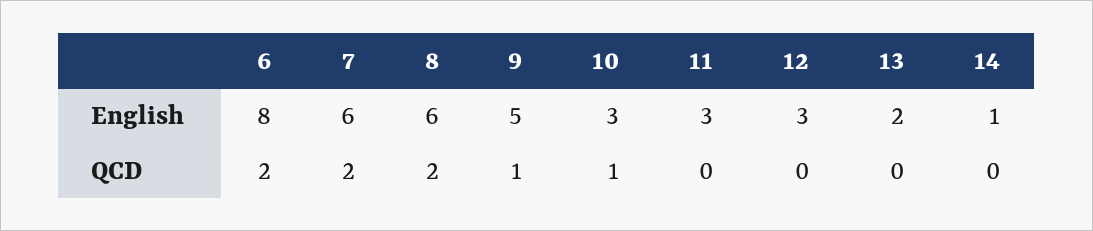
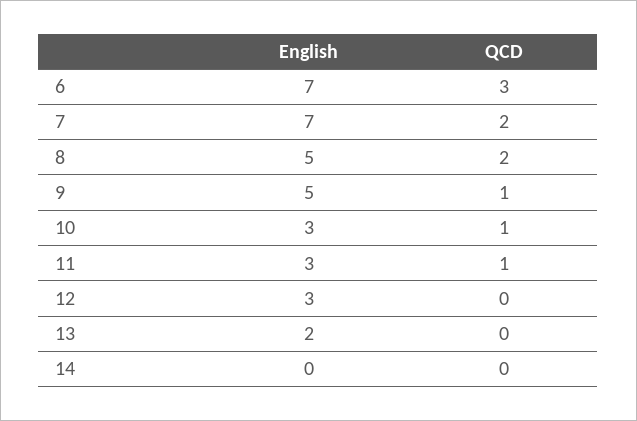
6, English: 8 -> 7
7, English: 6 -> 7
8, English: 6 -> 5
14, English: 1 -> 0
6, QCD: 2 -> 3
11, QCD: 0 -> 1

